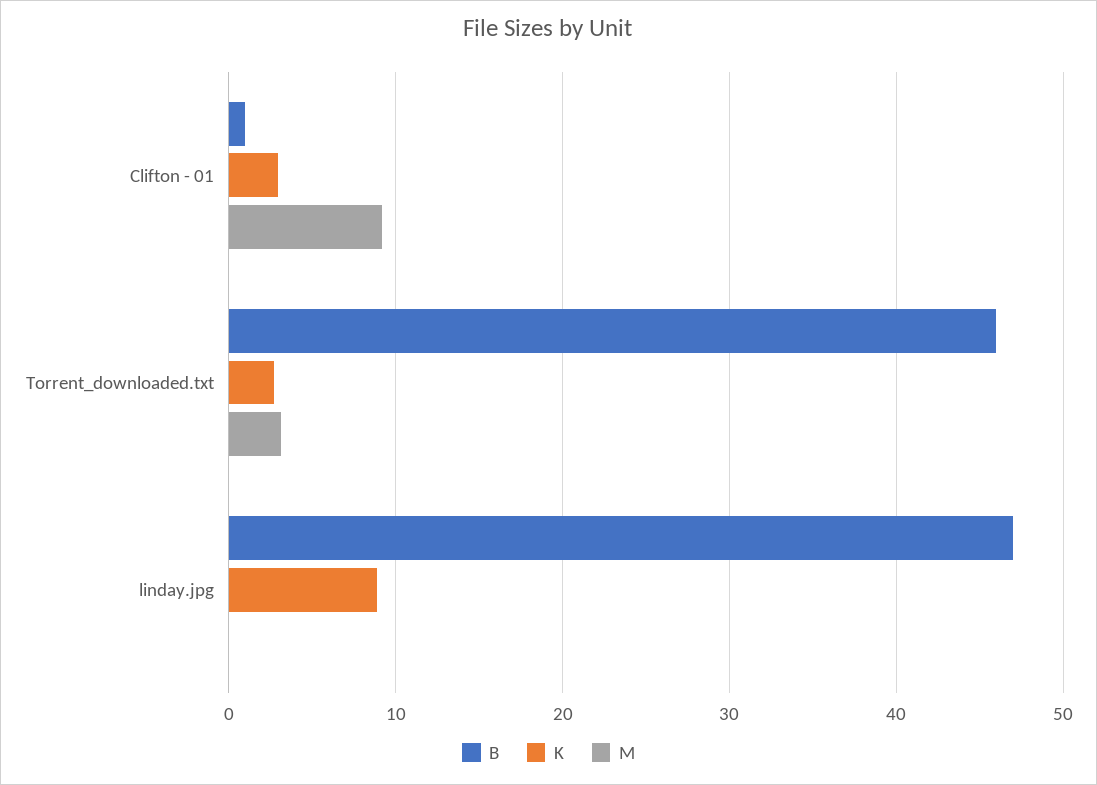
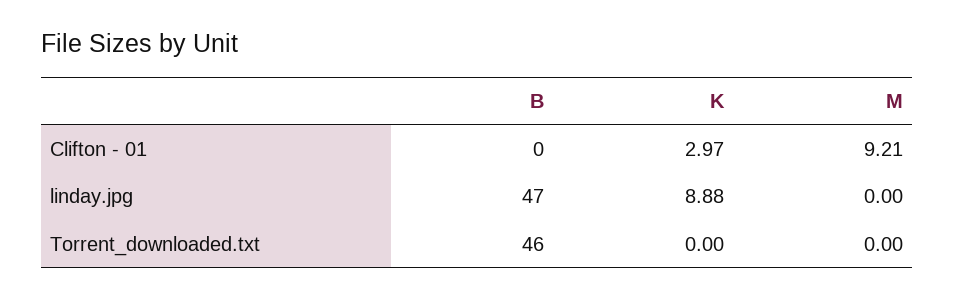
B, Clifton - 01: 1 -> 0
K, Torrent_downloaded.txt: 3 -> 0
M, Torrent_downloaded.txt: 3 -> 0

